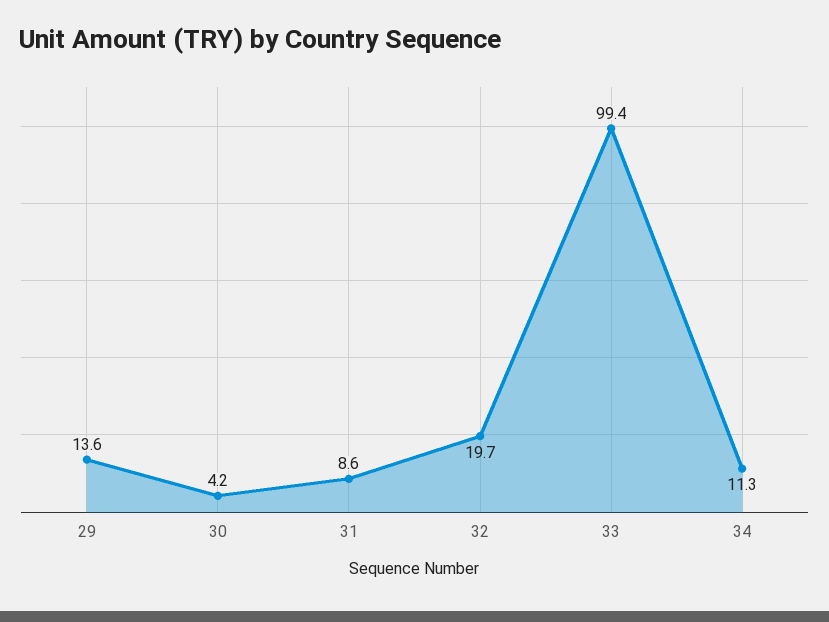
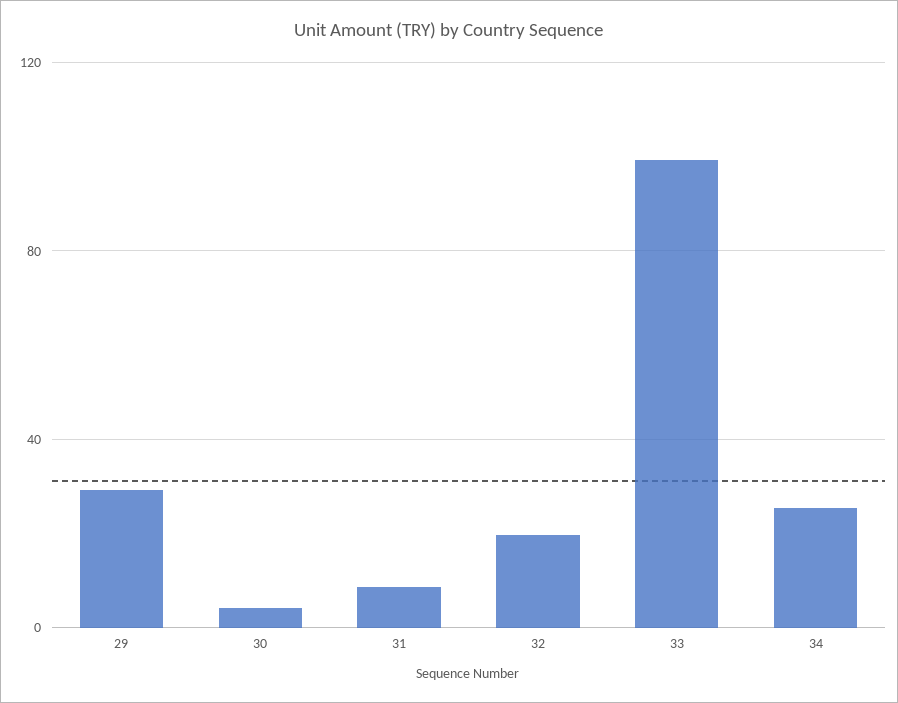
29: 13.6 -> 30
34: 11.3 -> 25

